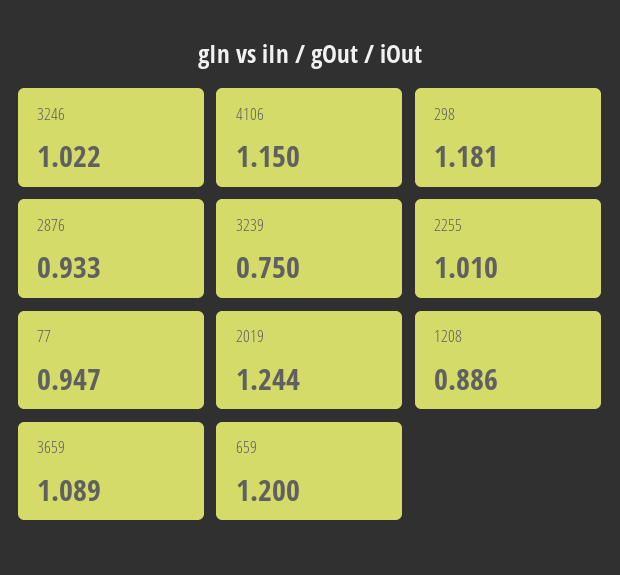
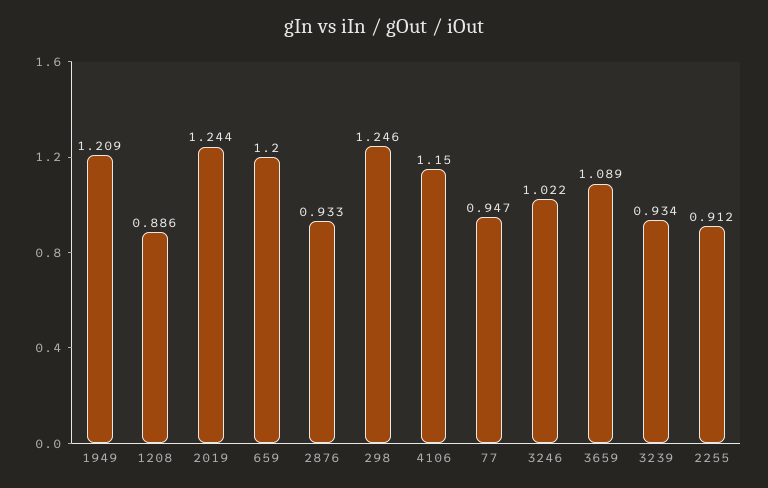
298: 1.181 -> 1.246
3239: 0.75 -> 0.934
2255: 1.01 -> 0.912
1949: none -> 1.209

